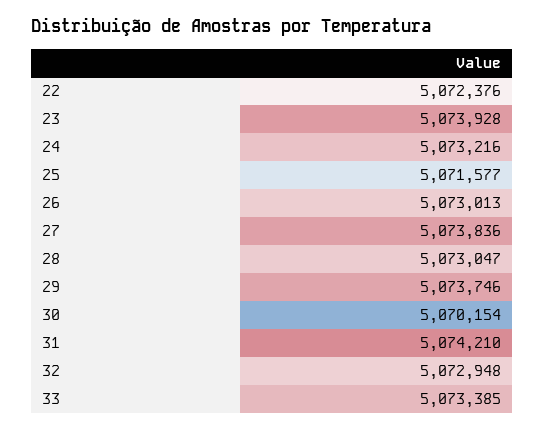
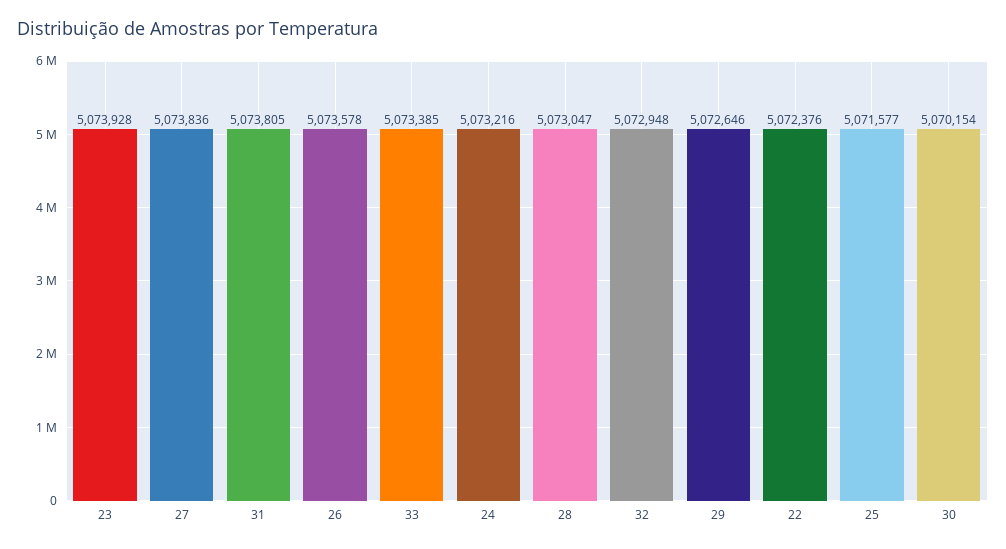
26: 5073013 -> 5073578
29: 5073746 -> 5072646
31: 5074210 -> 5073805

